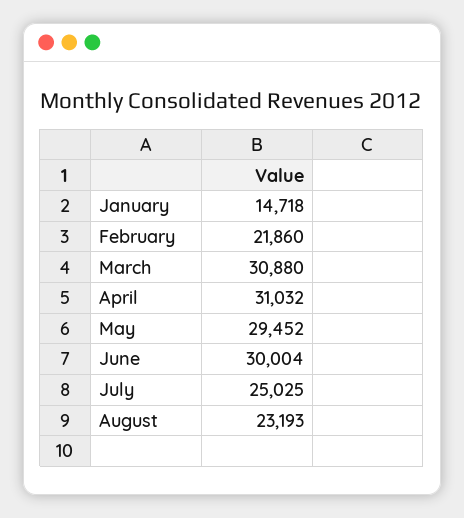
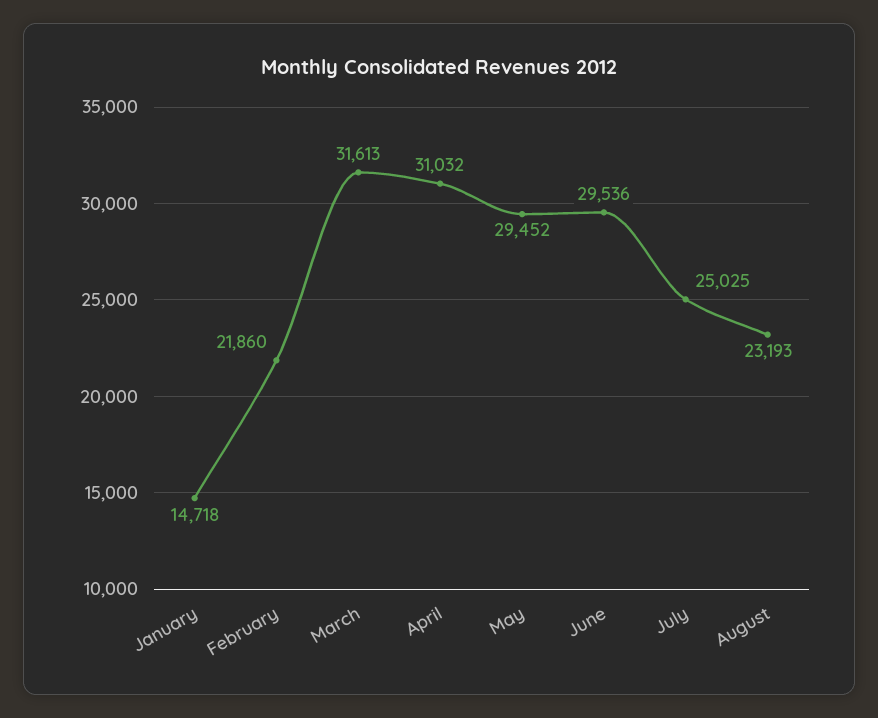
March: 30880 -> 31613
June: 30004 -> 29536

